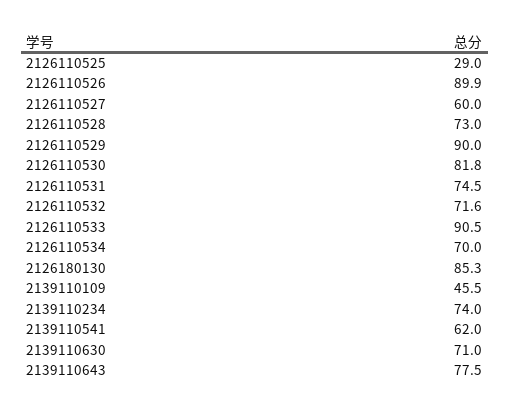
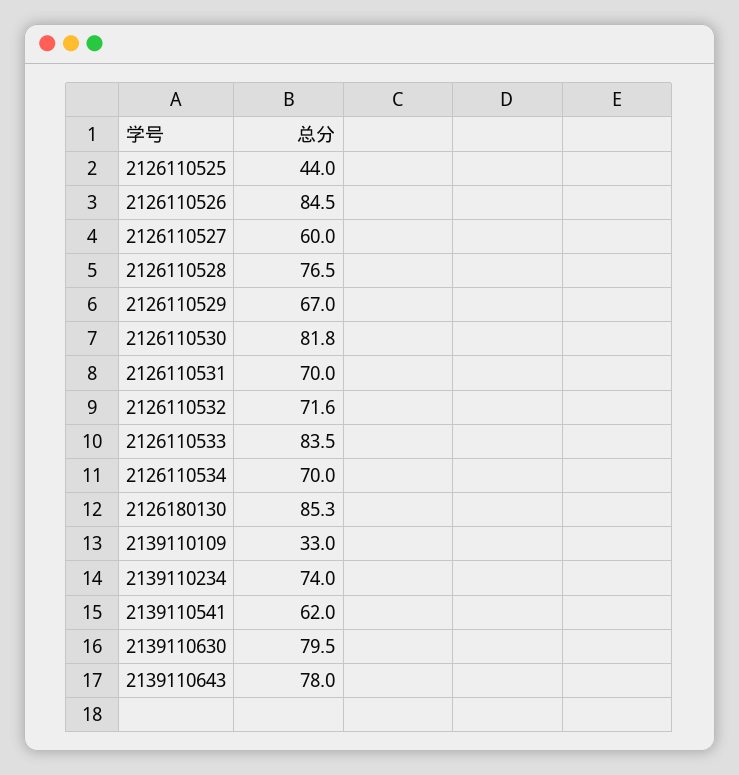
2126110525: 29 -> 44
2126110526: 89.9 -> 84.5
2126110528: 73 -> 76.5
2126110529: 90 -> 67
2126110531: 74.5 -> 70
2126110533: 90.5 -> 83.5
2139110109: 45.5 -> 33
2139110630: 71 -> 79.5
2139110643: 77.5 -> 78

